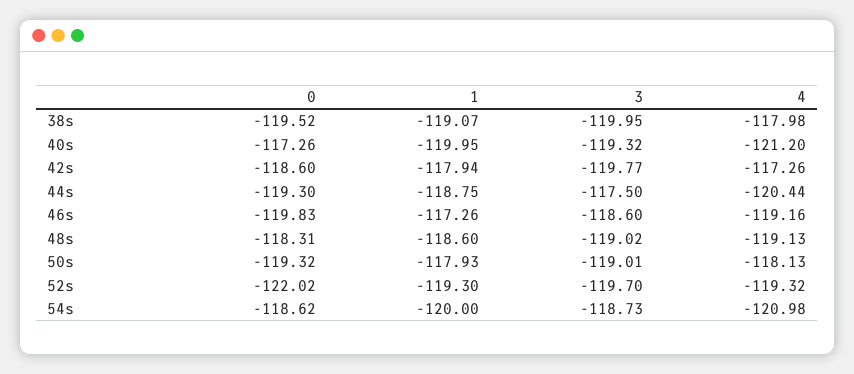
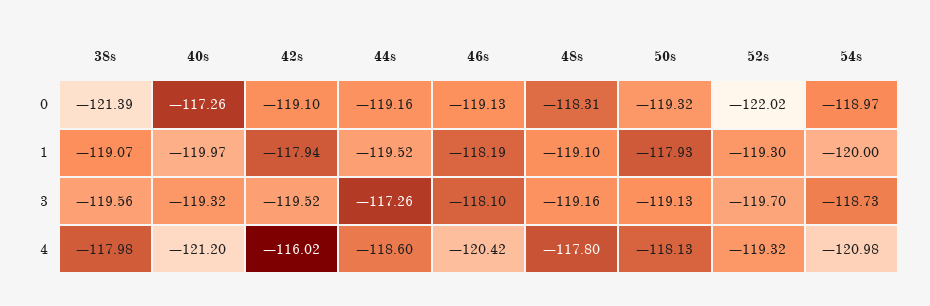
0, 38s: -119.52 -> -121.39
3, 38s: -119.95 -> -119.56
1, 40s: -119.95 -> -119.97
0, 42s: -118.6 -> -119.1
3, 42s: -119.77 -> -119.52
4, 42s: -117.26 -> -116.02
0, 44s: -119.3 -> -119.16
1, 44s: -118.75 -> -119.52
3, 44s: -117.5 -> -117.26
4, 44s: -120.44 -> -118.6
0, 46s: -119.83 -> -119.13
1, 46s: -117.26 -> -118.19
3, 46s: -118.6 -> -118.1
4, 46s: -119.16 -> -120.42
1, 48s: -118.6 -> -119.1
3, 48s: -119.02 -> -119.16
4, 48s: -119.13 -> -117.8
3, 50s: -119.01 -> -119.13
0, 54s: -118.62 -> -118.97

